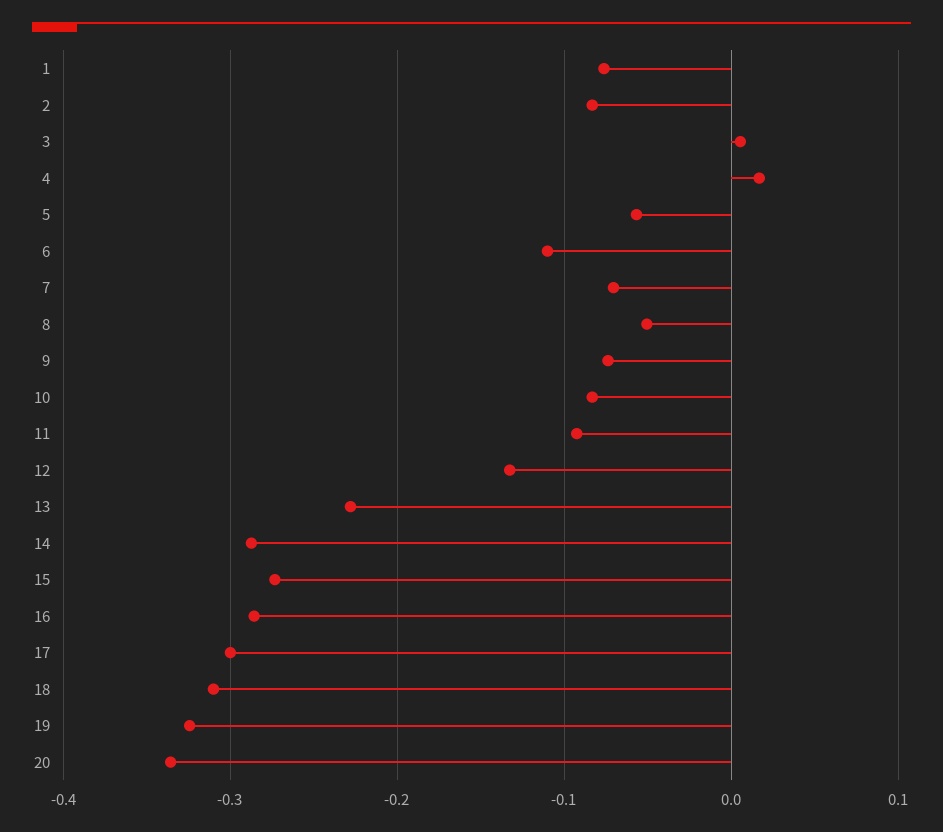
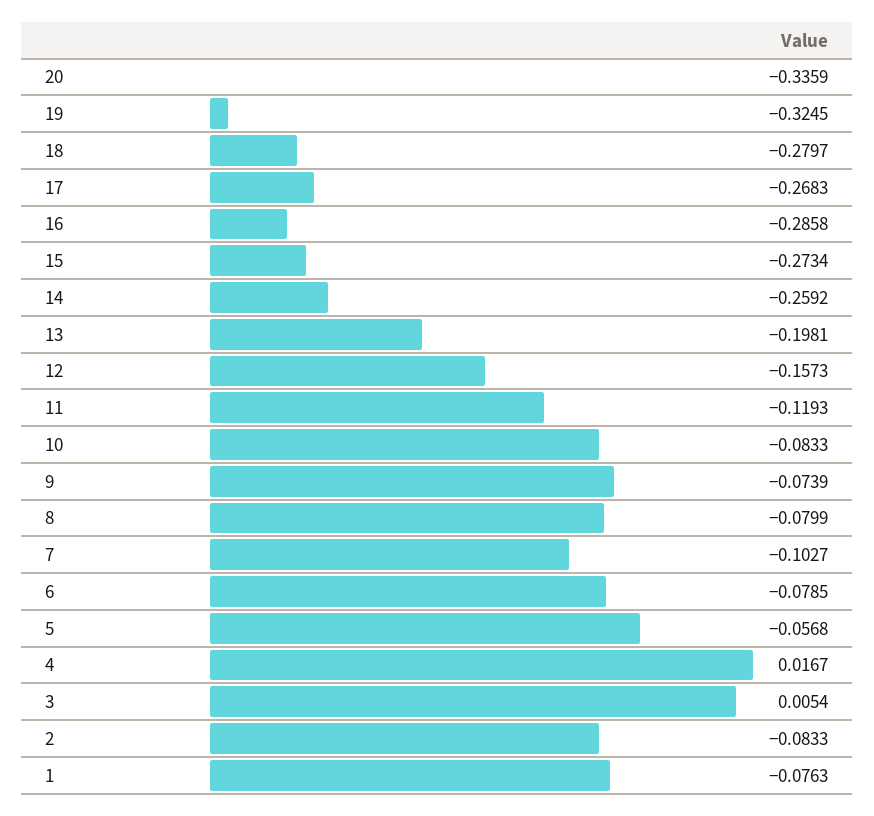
6: -0.11 -> -0.0785
7: -0.07 -> -0.1027
8: -0.05 -> -0.0799
11: -0.09 -> -0.1193
12: -0.13 -> -0.1573
13: -0.23 -> -0.1981
14: -0.29 -> -0.2592
17: -0.3 -> -0.2683
18: -0.31 -> -0.2797

